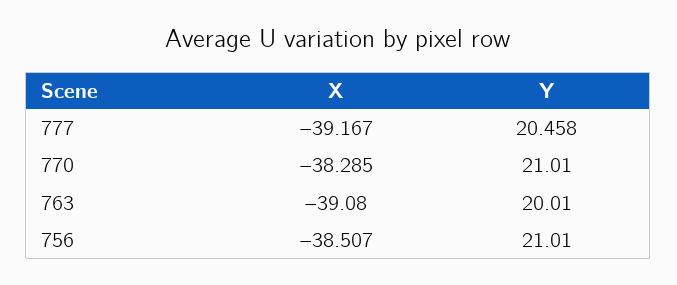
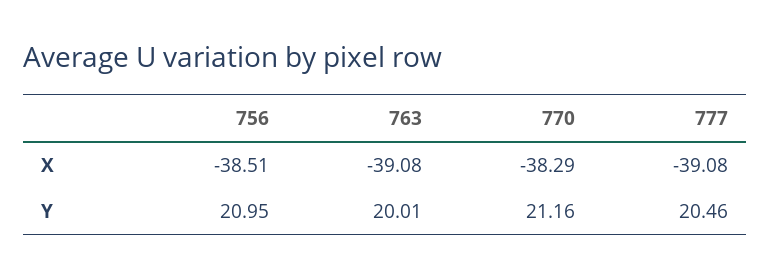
X, 777: -39.167 -> -39.08
Y, 770: 21.01 -> 21.16
Y, 756: 21.01 -> 20.95

